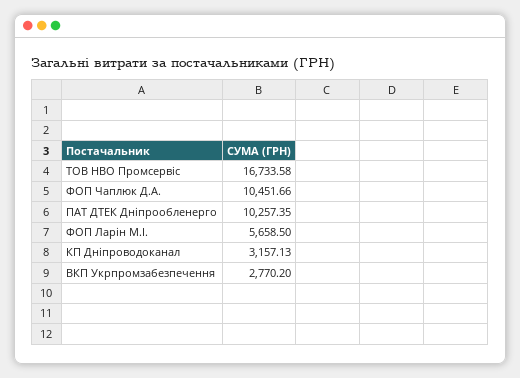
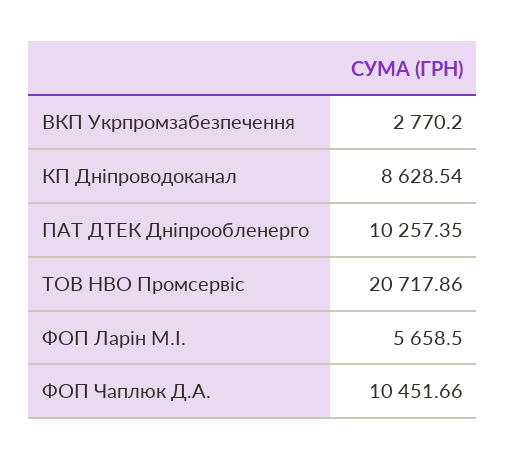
ТОВ НВО Промсервіс: 16733.58 -> 20717.86
КП Дніпроводоканал: 3157.13 -> 8628.54

